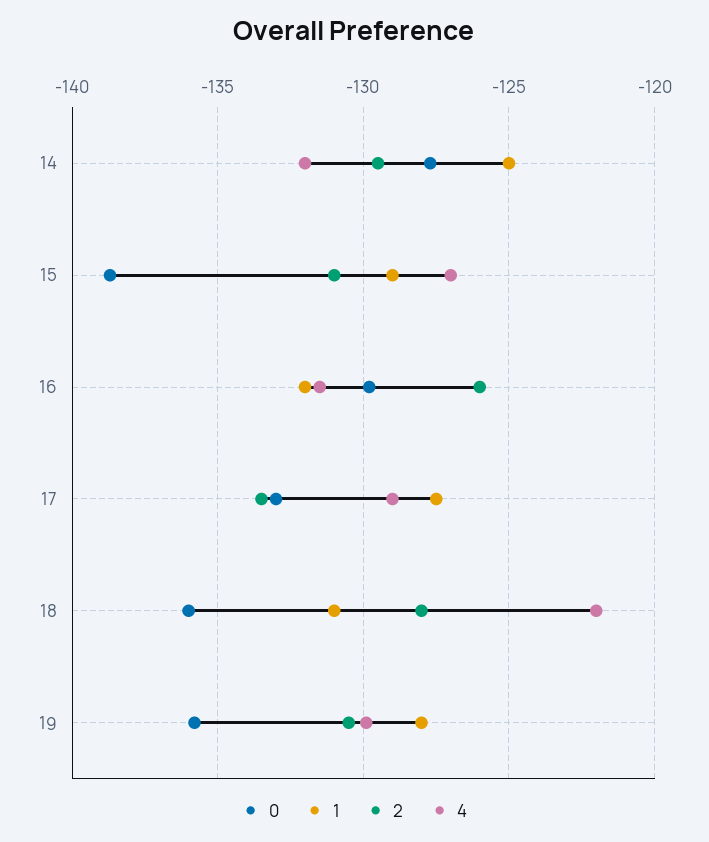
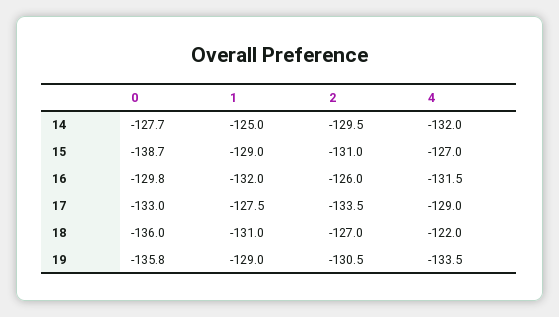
2, 18: -128 -> -127
1, 19: -128 -> -129
4, 19: -130 -> -133.5

